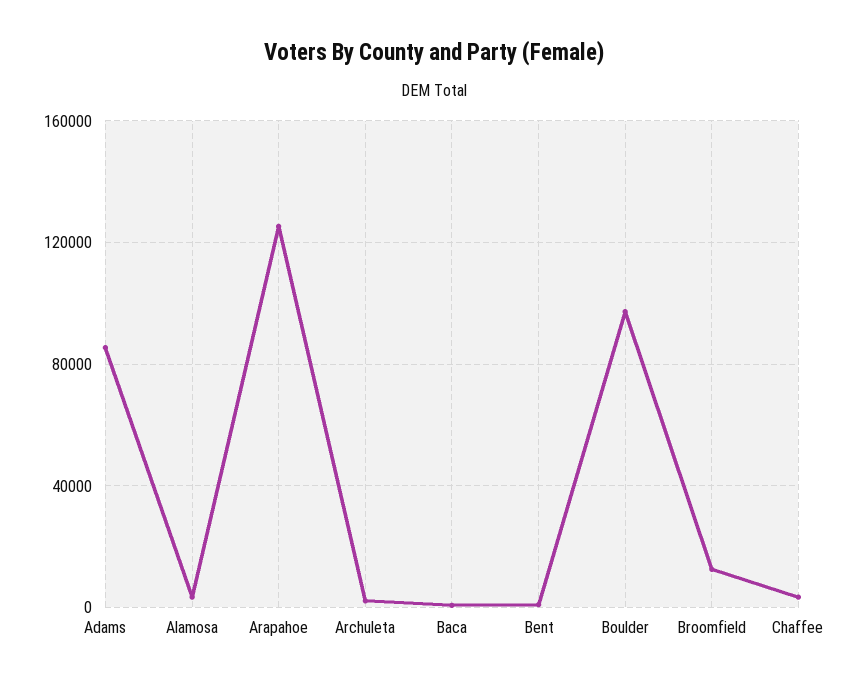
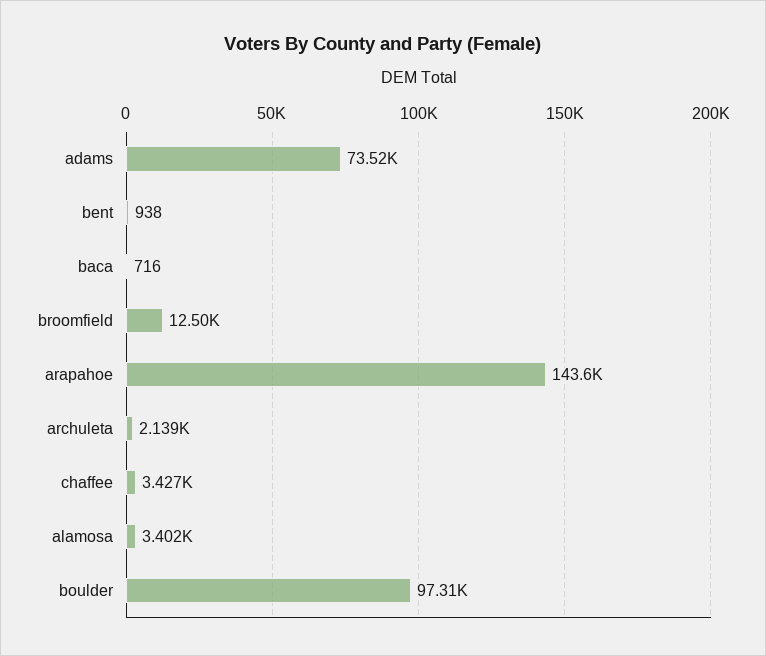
Adams: 85000 -> 73520
Arapahoe: 125000 -> 143600

